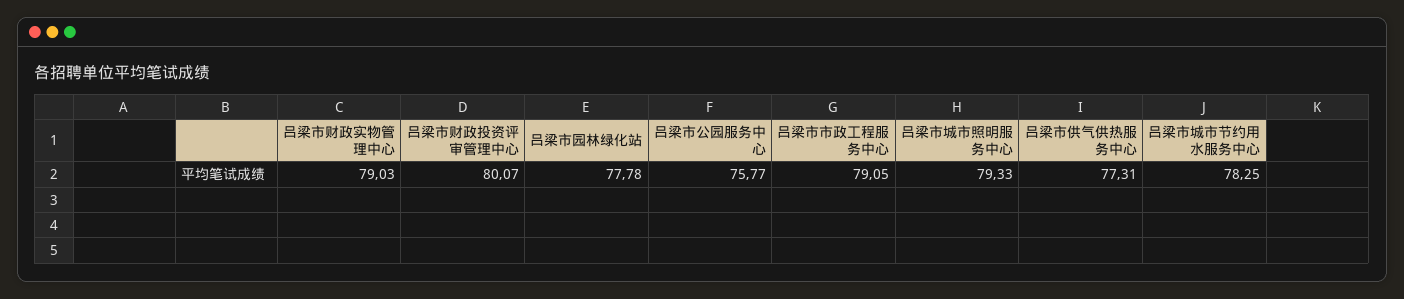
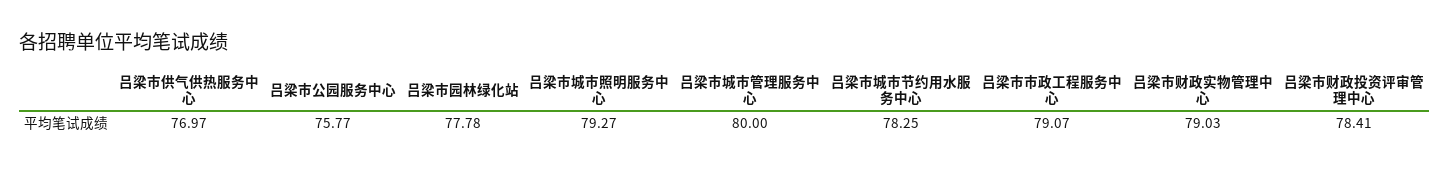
吕梁市财政投资评审管理中心: 80.07 -> 78.41
吕梁市市政工程服务中心: 79.05 -> 79.07
吕梁市城市照明服务中心: 79.33 -> 79.27
吕梁市供气供热服务中心: 77.31 -> 76.97
吕梁市城市管理服务中心: none -> 80

